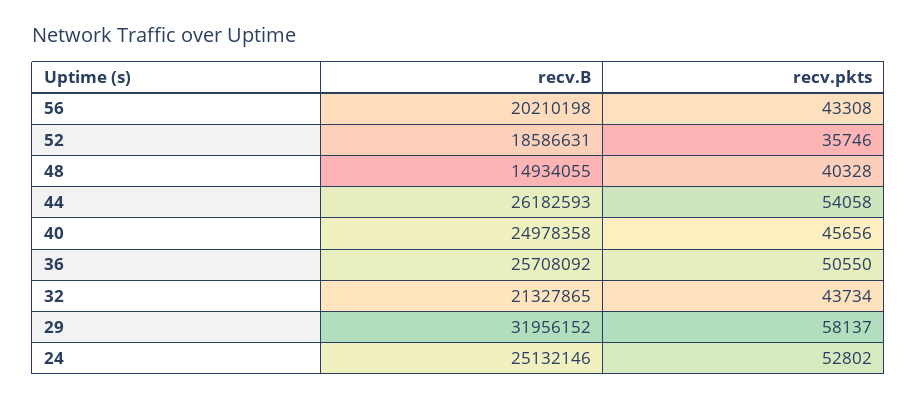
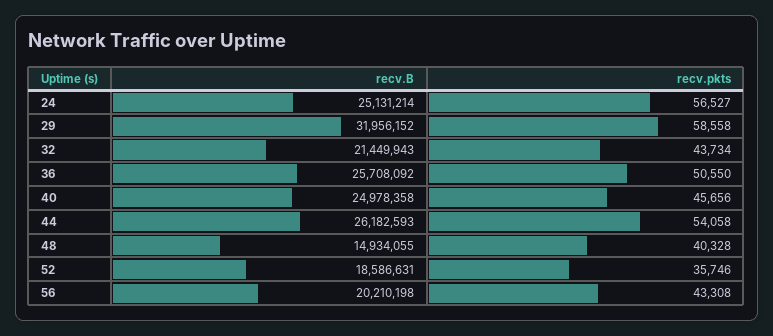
recv.B, 32: 21327865 -> 21449943
recv.pkts, 29: 58137 -> 58558
recv.B, 24: 25132146 -> 25131214
recv.pkts, 24: 52802 -> 56527

